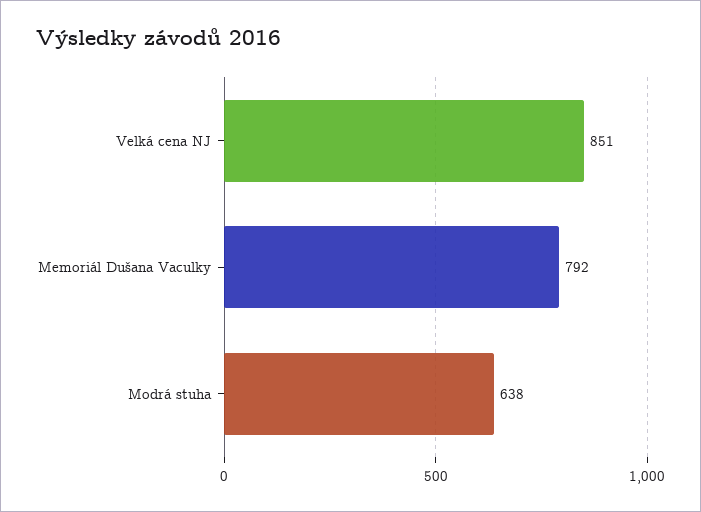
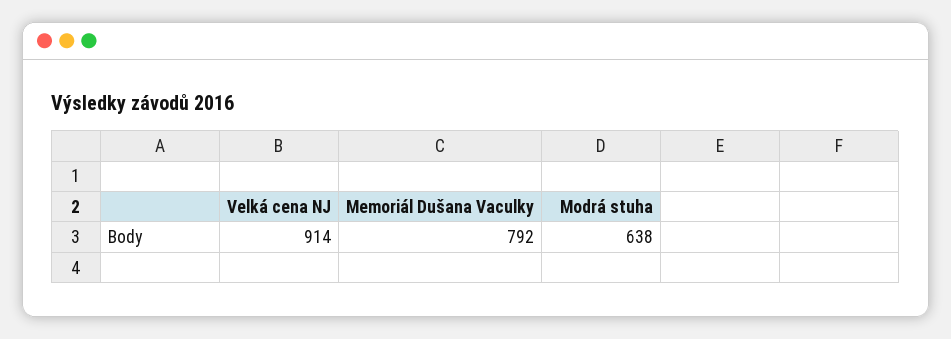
Velká cena NJ: 851 -> 914

